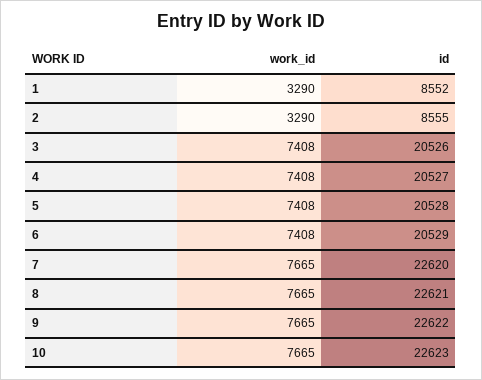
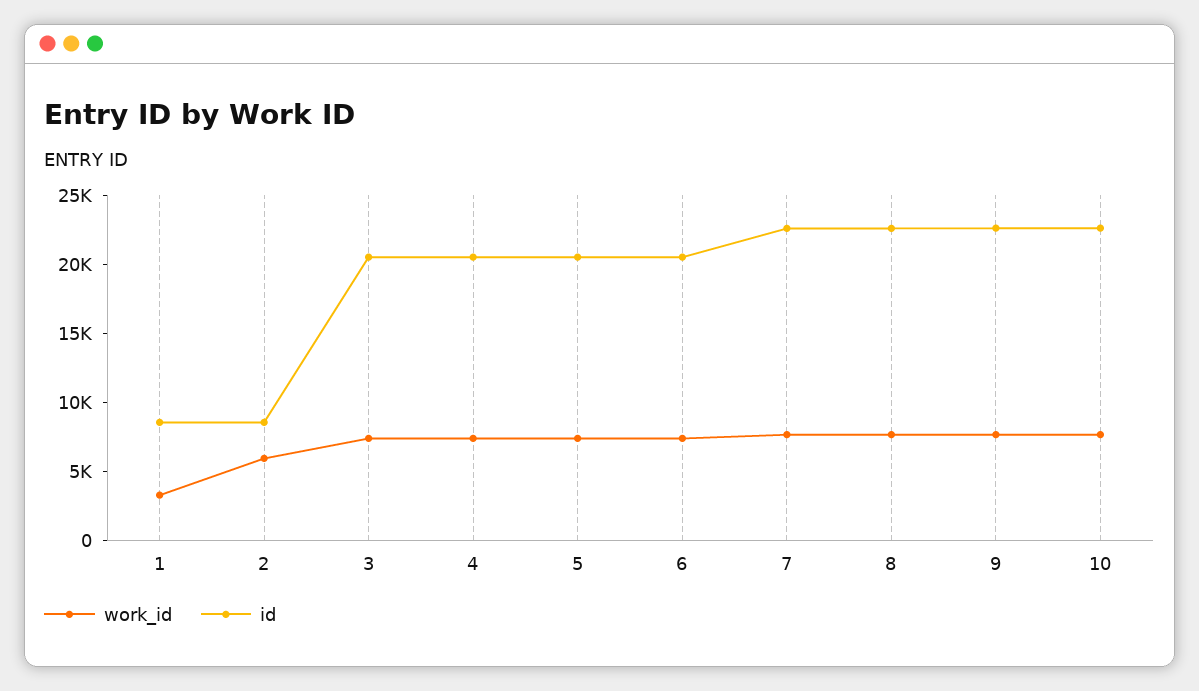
work_id, 2: 3290 -> 6000

